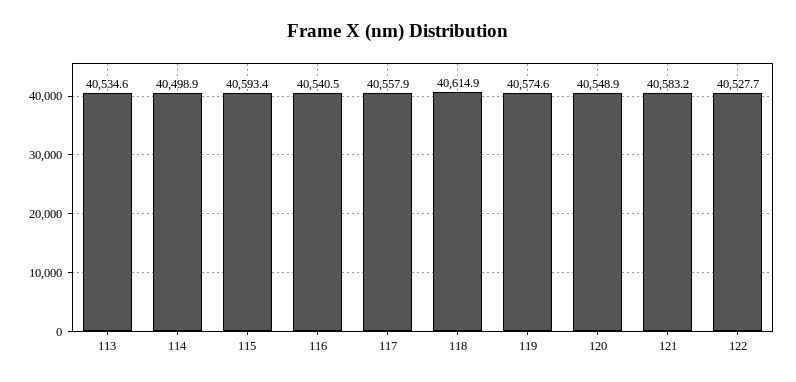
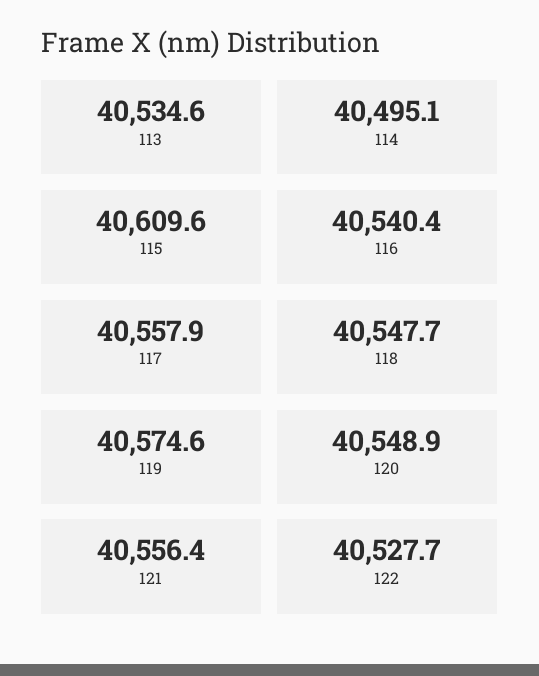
114: 40498.9 -> 40495.1
115: 40593.4 -> 40609.6
116: 40540.5 -> 40540.4
118: 40614.9 -> 40547.7
121: 40583.2 -> 40556.4

